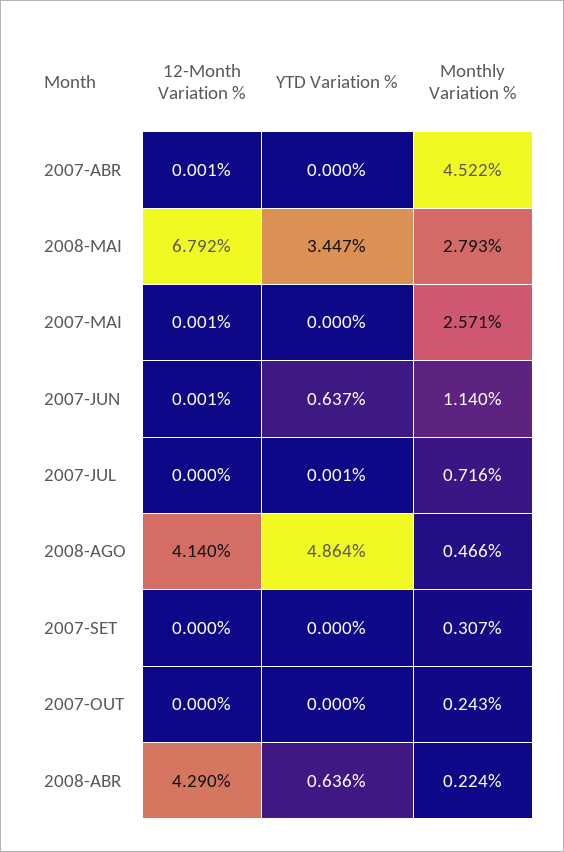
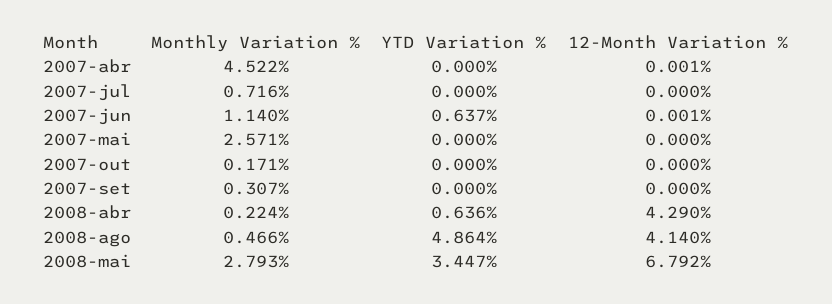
12-Month Variation %, 2007-MAI: 0.001 -> 0
YTD Variation %, 2007-JUL: 0.001 -> 0
Monthly Variation %, 2007-OUT: 0.243 -> 0.171

